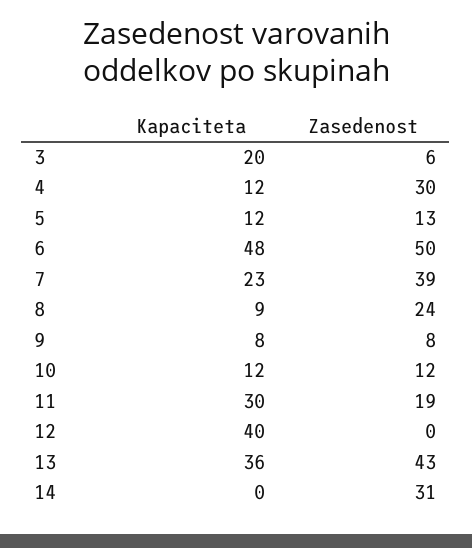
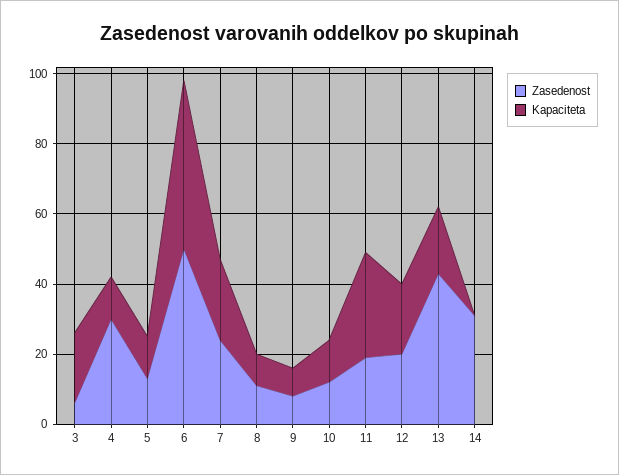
Zasedenost, 7: 39 -> 25
Zasedenost, 8: 24 -> 10
Kapaciteta, 12: 40 -> 20
Zasedenost, 12: 0 -> 20
Kapaciteta, 13: 36 -> 20

